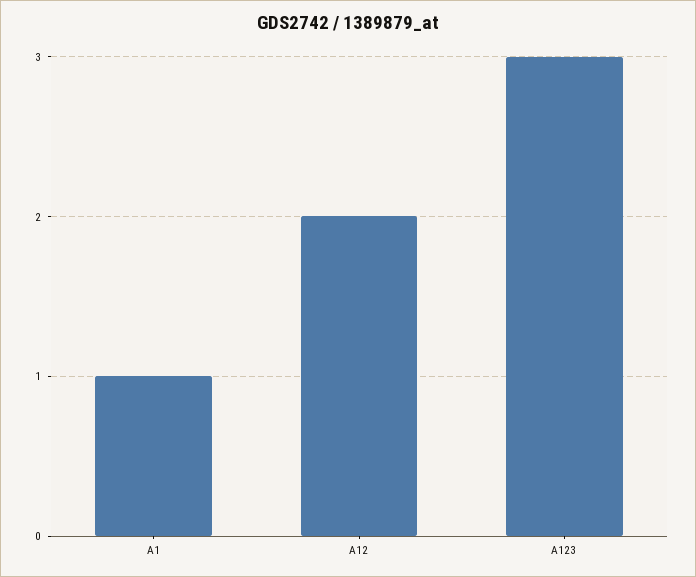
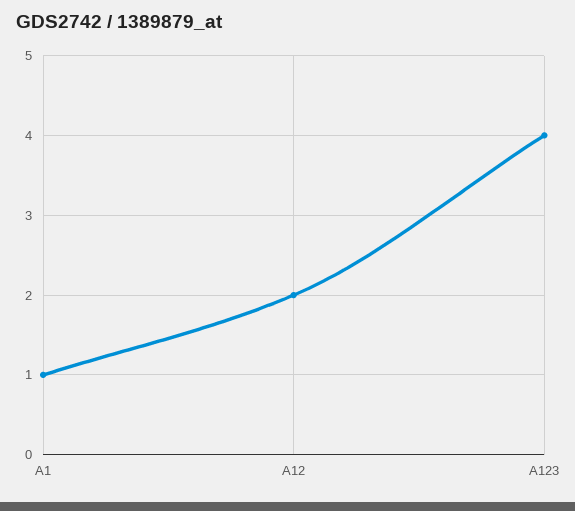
A123: 3 -> 4

